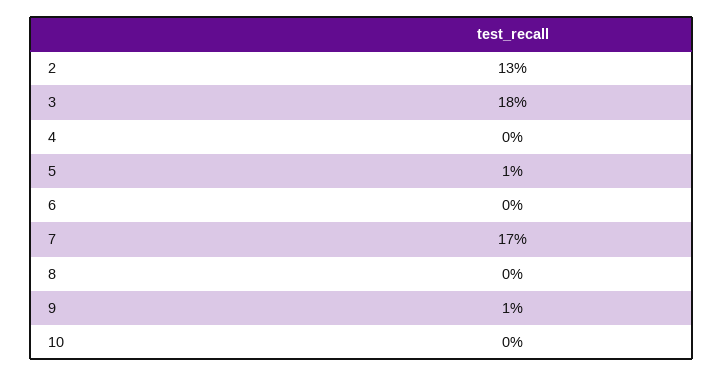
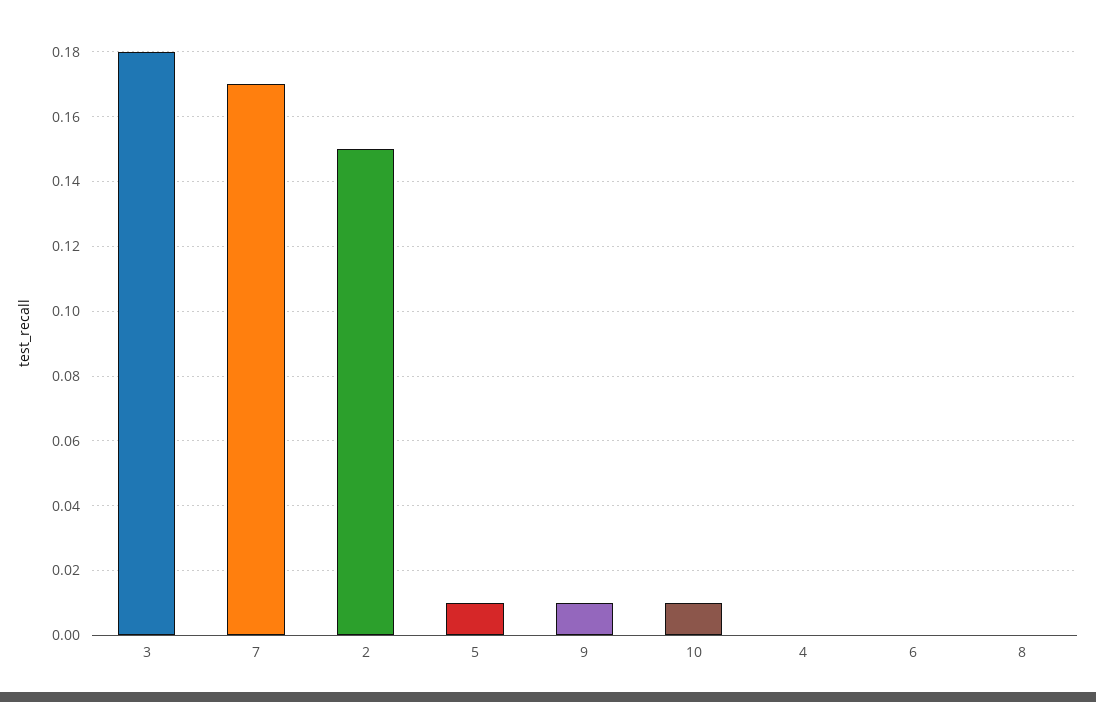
2: 0.13 -> 0.15
10: 0 -> 0.01

